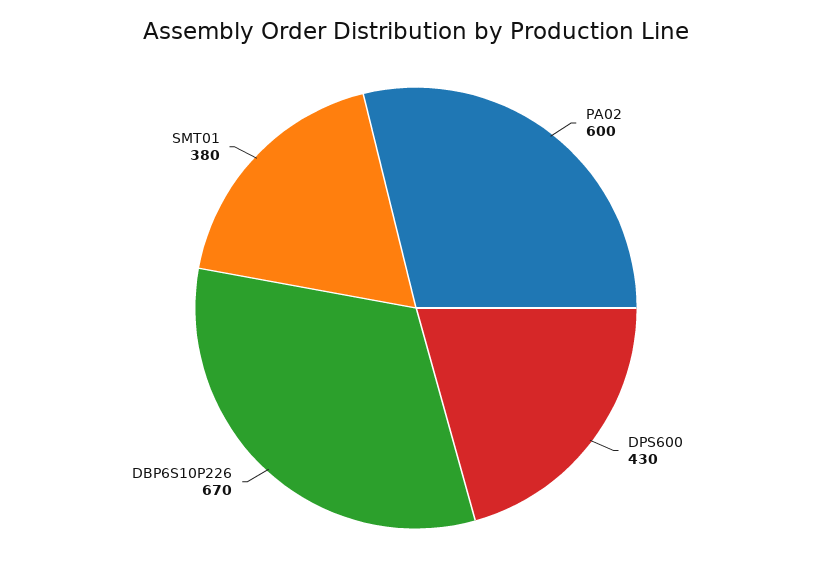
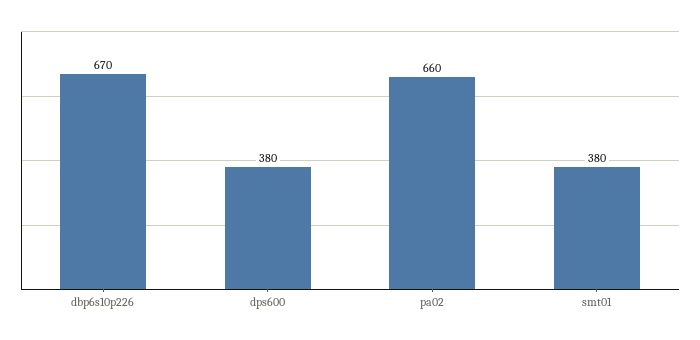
PA02: 600 -> 660
DPS600: 430 -> 380

